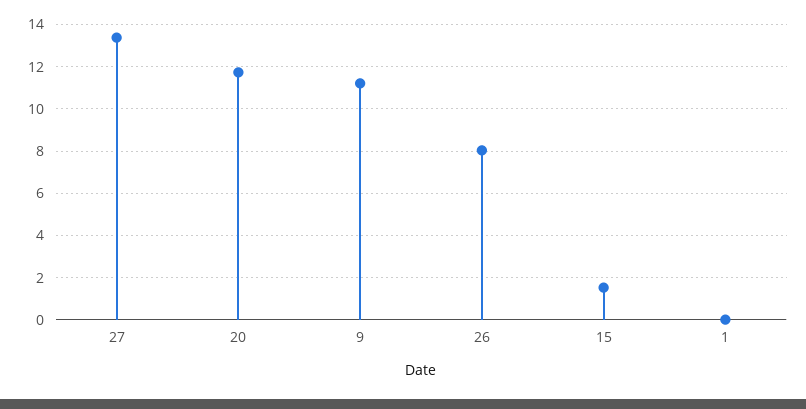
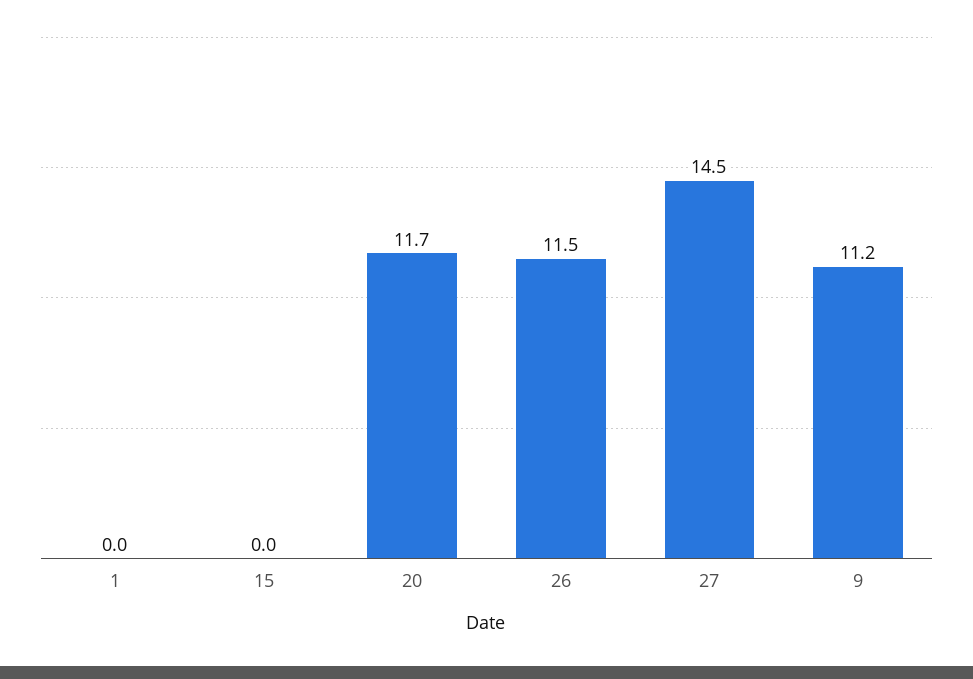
27: 13.5 -> 14.5
26: 8 -> 11.5
15: 1.5 -> 0

